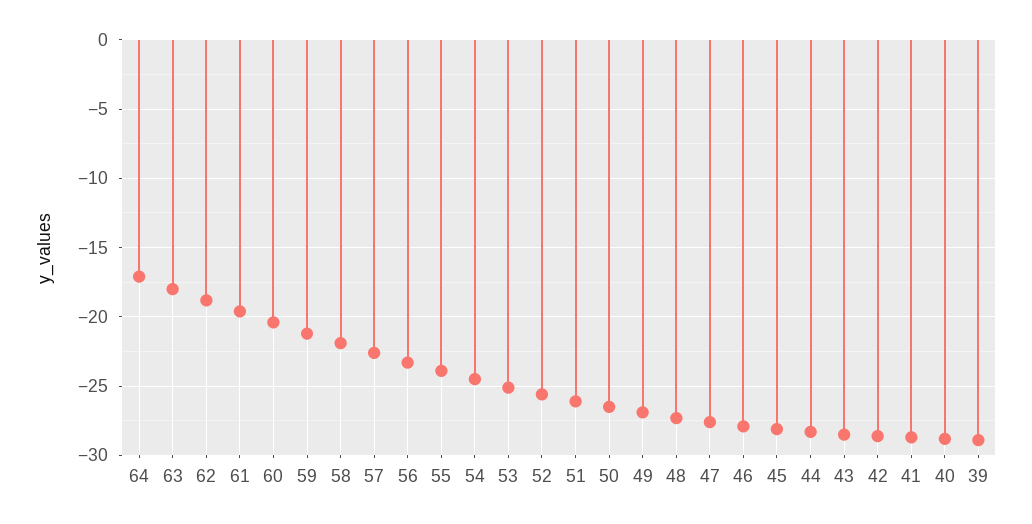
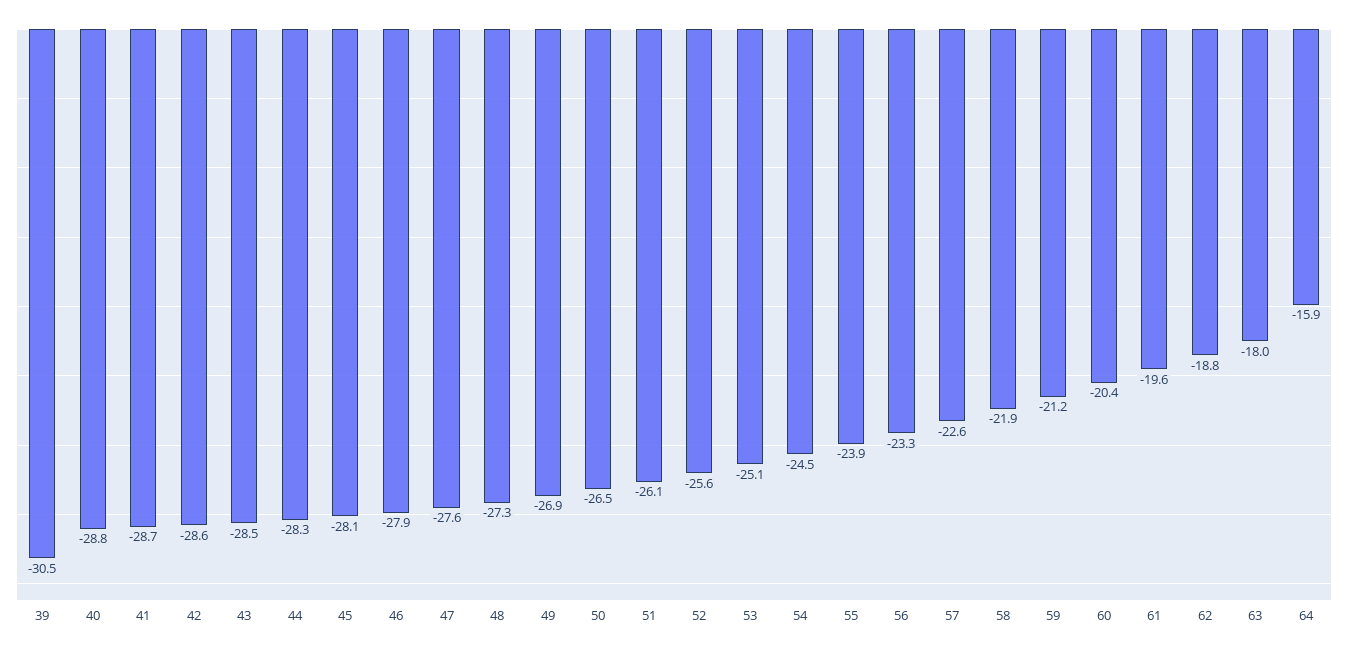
64: -17 -> -15.9
39: -29 -> -30.5

